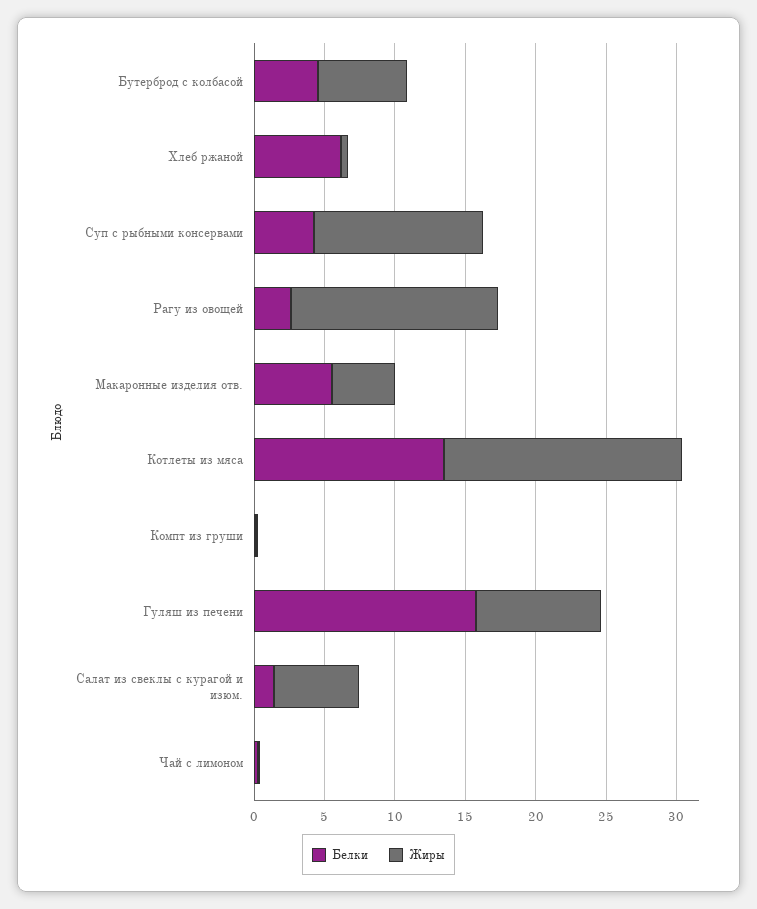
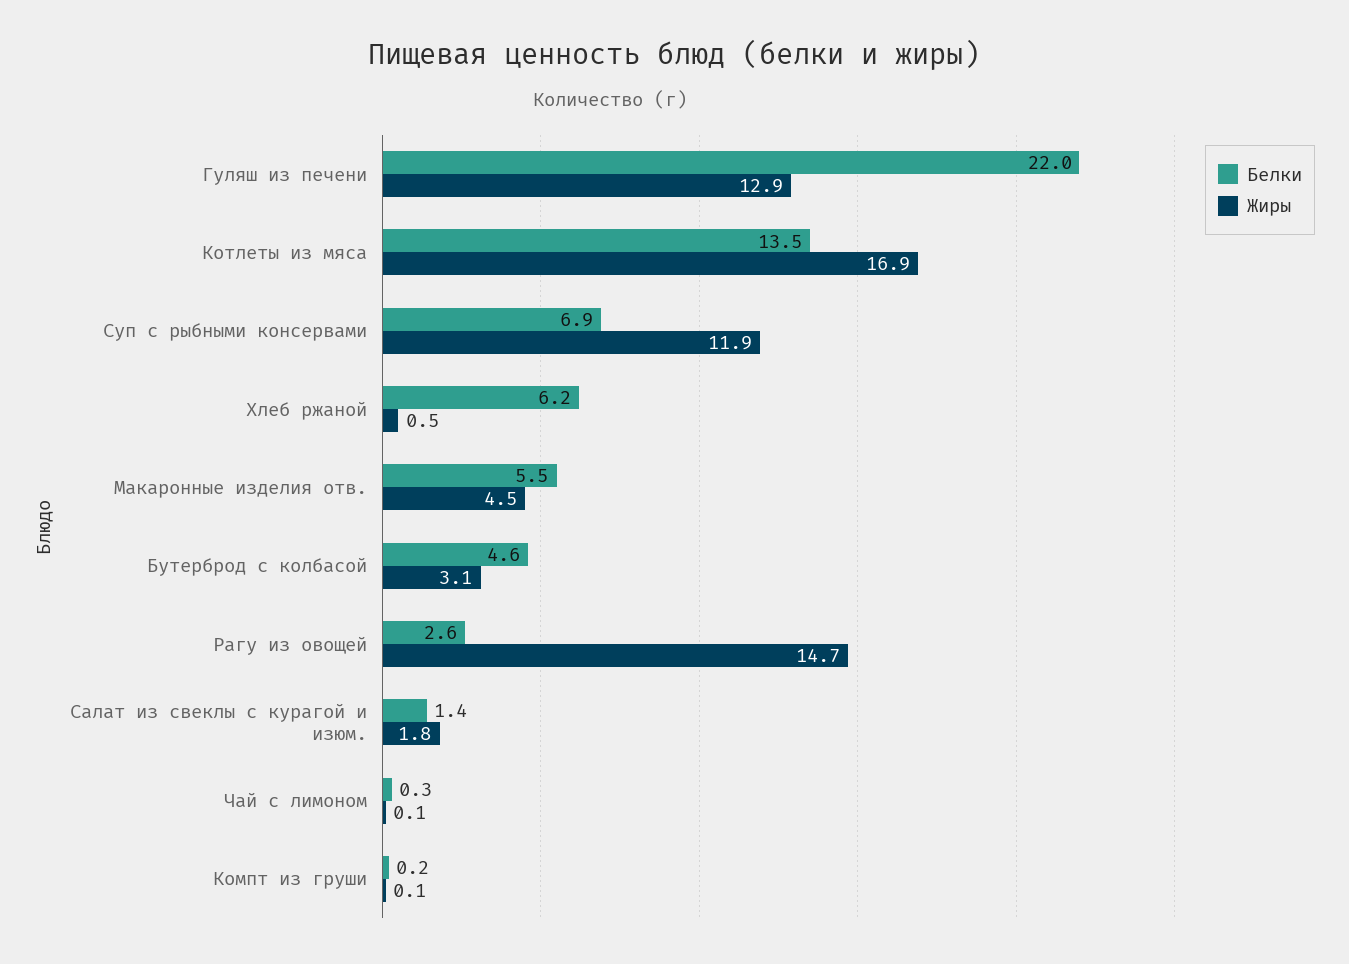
Жиры, Бутерброд с колбасой: 6 -> 3.1
Белки, Суп с рыбными консервами: 4 -> 6.9
Белки, Гуляш из печени: 16 -> 22
Жиры, Гуляш из печени: 9 -> 12.9
Жиры, Салат из свеклы с курагой и изюм.: 6 -> 1.8

